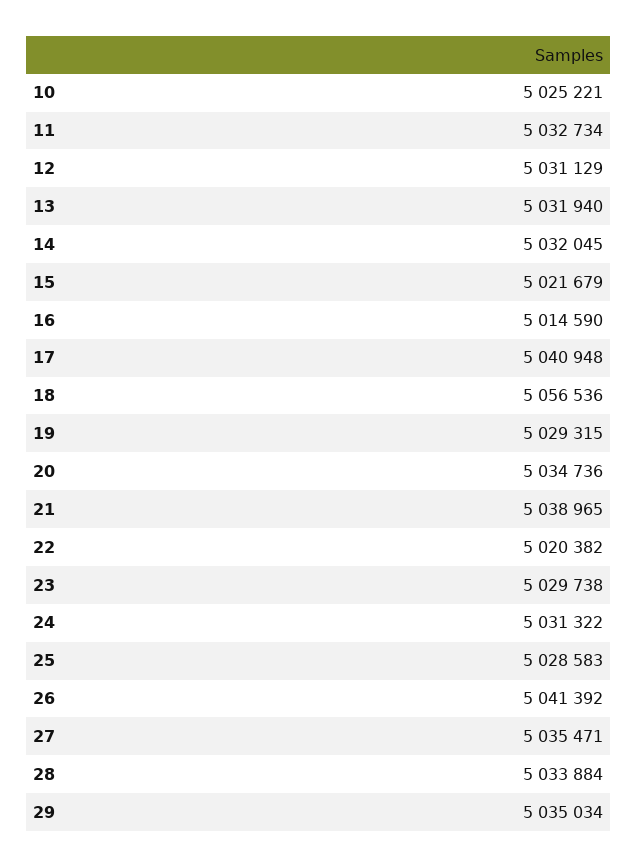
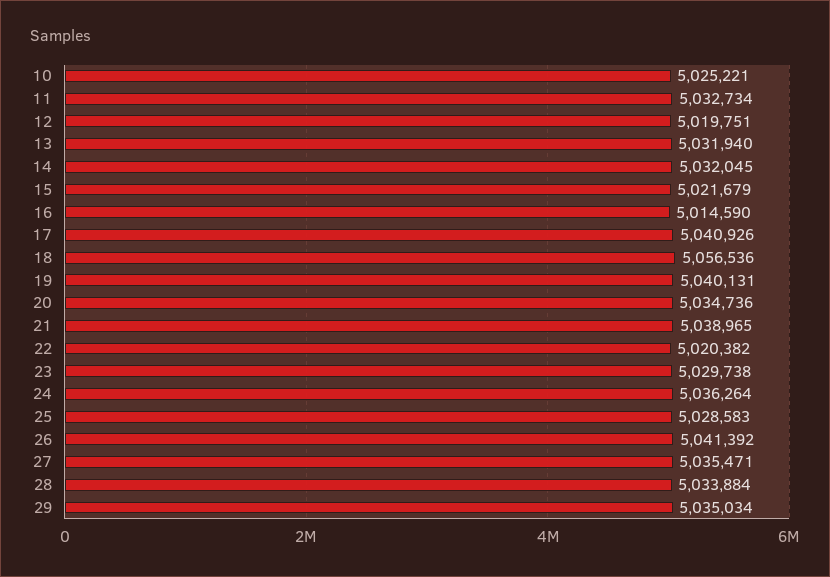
12: 5031129 -> 5019751
17: 5040948 -> 5040926
19: 5029315 -> 5040131
24: 5031322 -> 5036264

